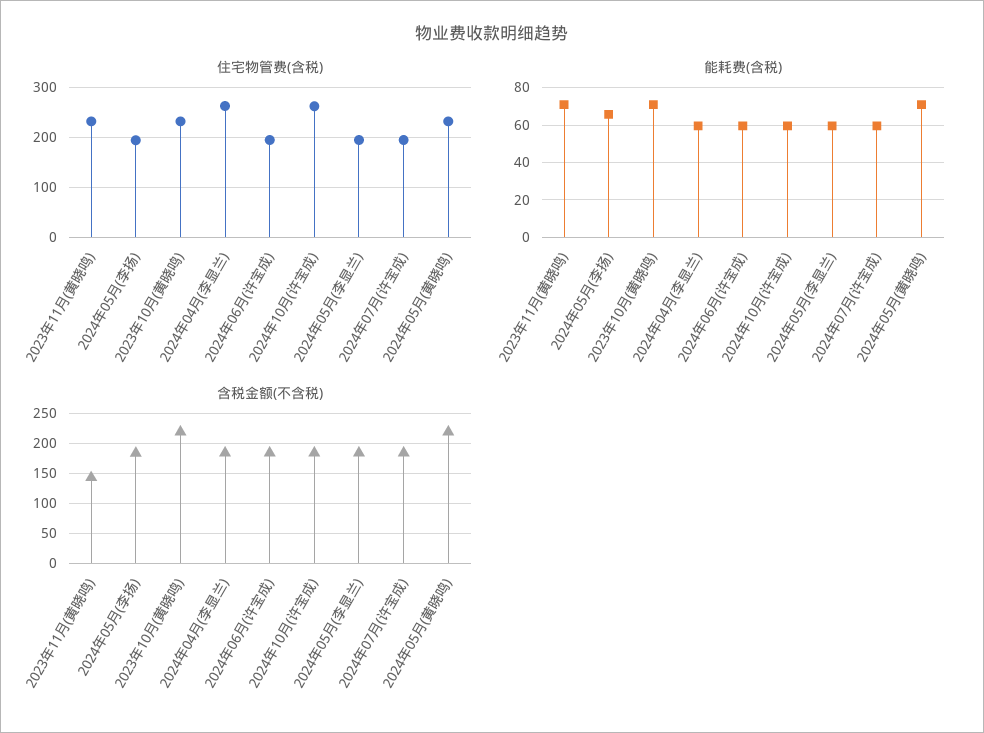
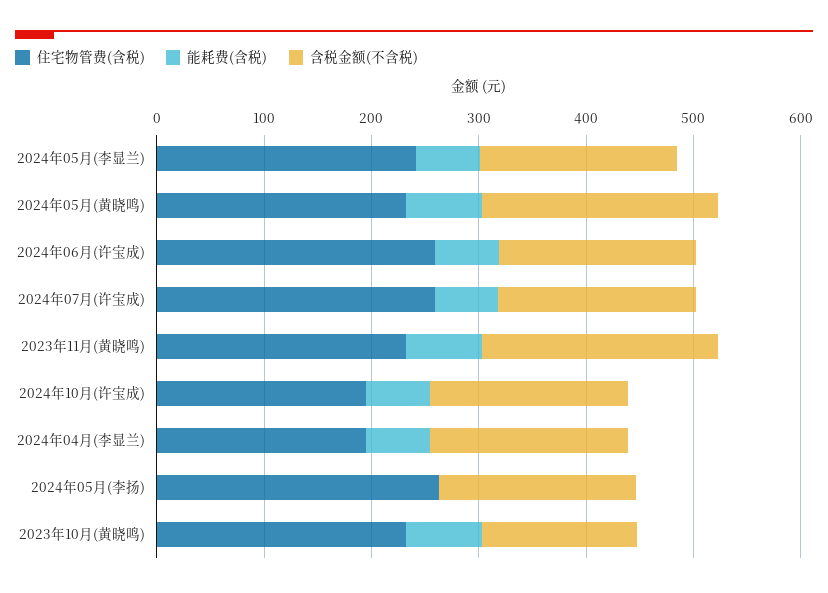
住宅物管费(含税), 2024年05月(李扬): 200 -> 260
住宅物管费(含税), 2024年04月(李显兰): 260 -> 200
住宅物管费(含税), 2024年06月(许宝成): 200 -> 260
住宅物管费(含税), 2024年10月(许宝成): 260 -> 200
住宅物管费(含税), 2024年05月(李显兰): 200 -> 240
住宅物管费(含税), 2024年07月(许宝成): 200 -> 260
能耗费(含税), 2024年05月(李扬): 65 -> 0
含税金额(不含税), 2023年11月(黄晓鸣): 150 -> 220
含税金额(不含税), 2023年10月(黄晓鸣): 225 -> 140

